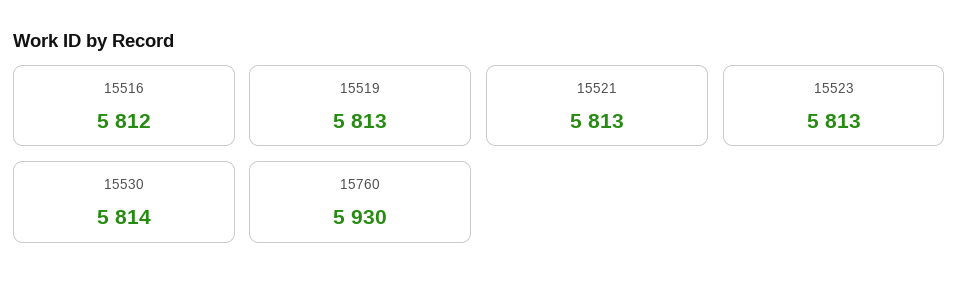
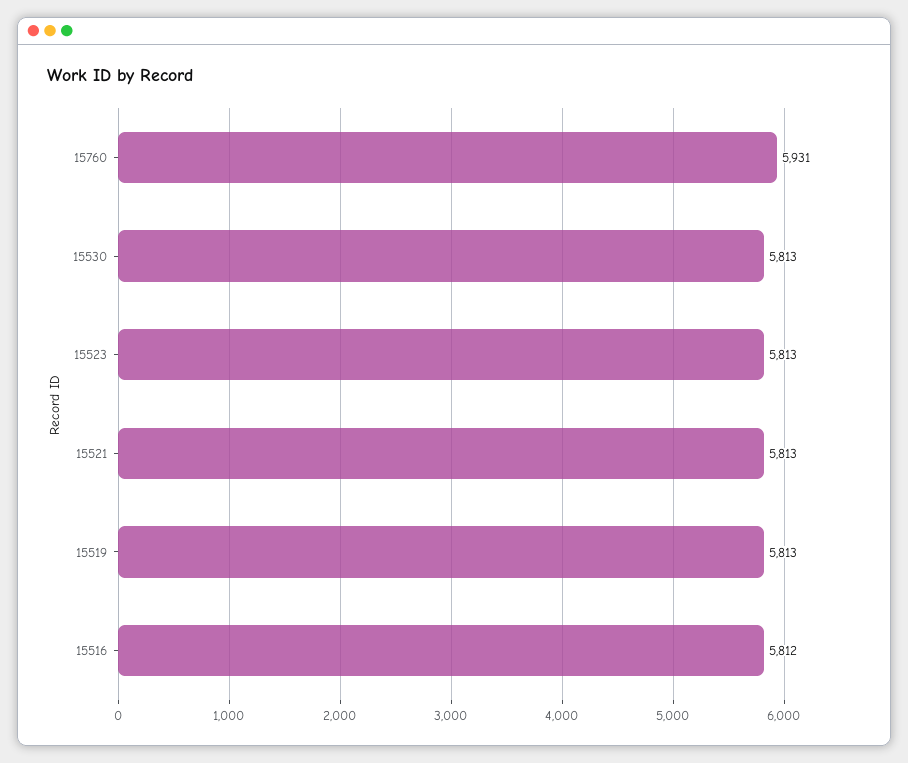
15530: 5814 -> 5813
15760: 5930 -> 5931

